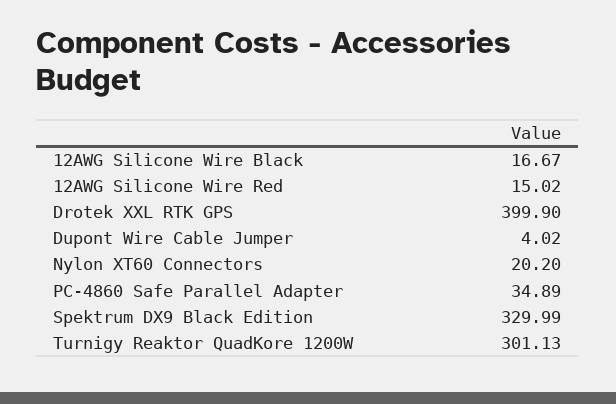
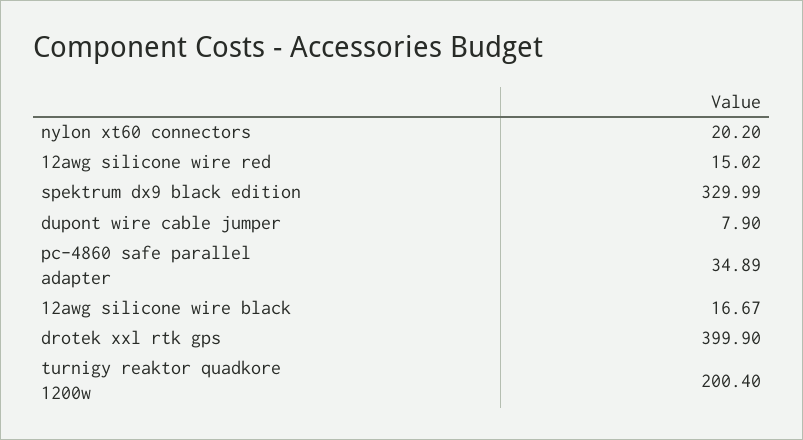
Dupont Wire Cable Jumper: 4.02 -> 7.9
Turnigy Reaktor QuadKore 1200W: 301.13 -> 200.4

